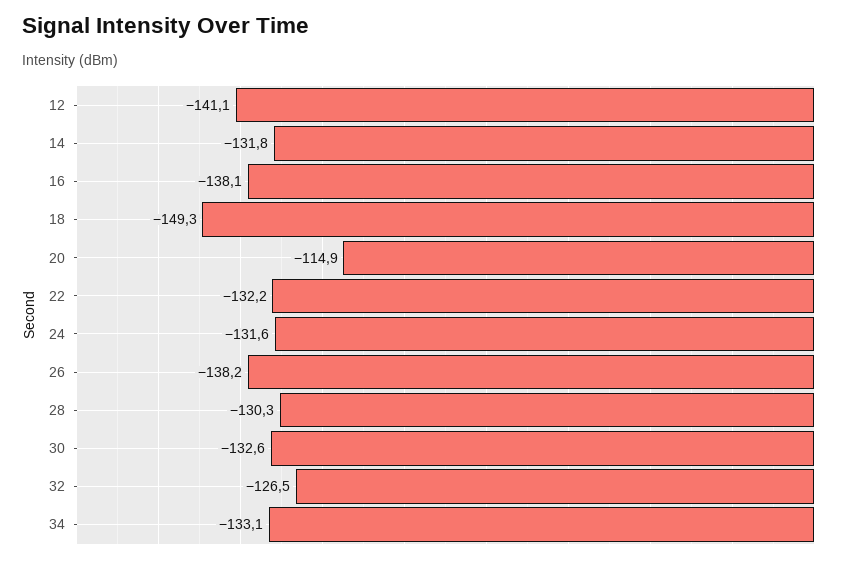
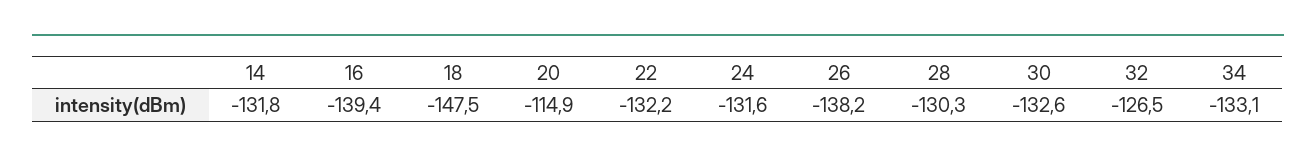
12: -141.1 -> none
16: -138.1 -> -139.4
18: -149.3 -> -147.5

